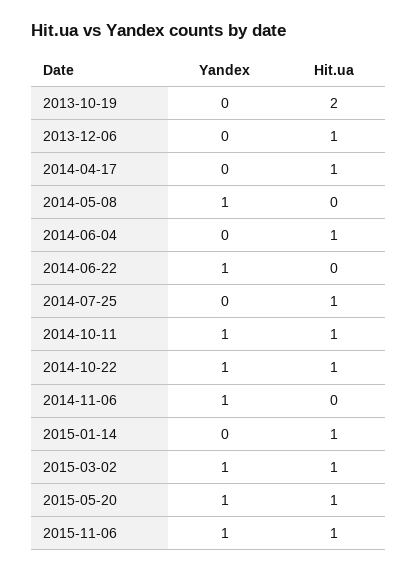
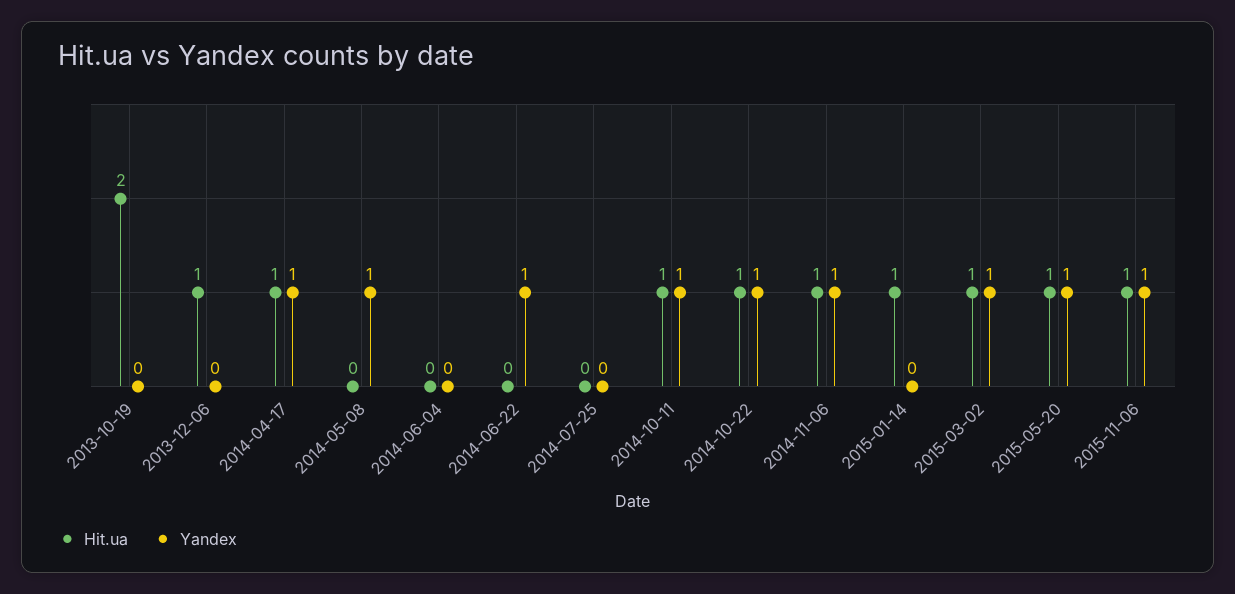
Yandex, 2014-04-17: 0 -> 1
Hit.ua, 2014-06-04: 1 -> 0
Hit.ua, 2014-07-25: 1 -> 0
Hit.ua, 2014-11-06: 0 -> 1

